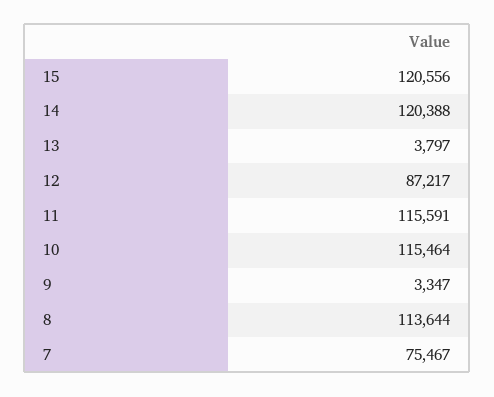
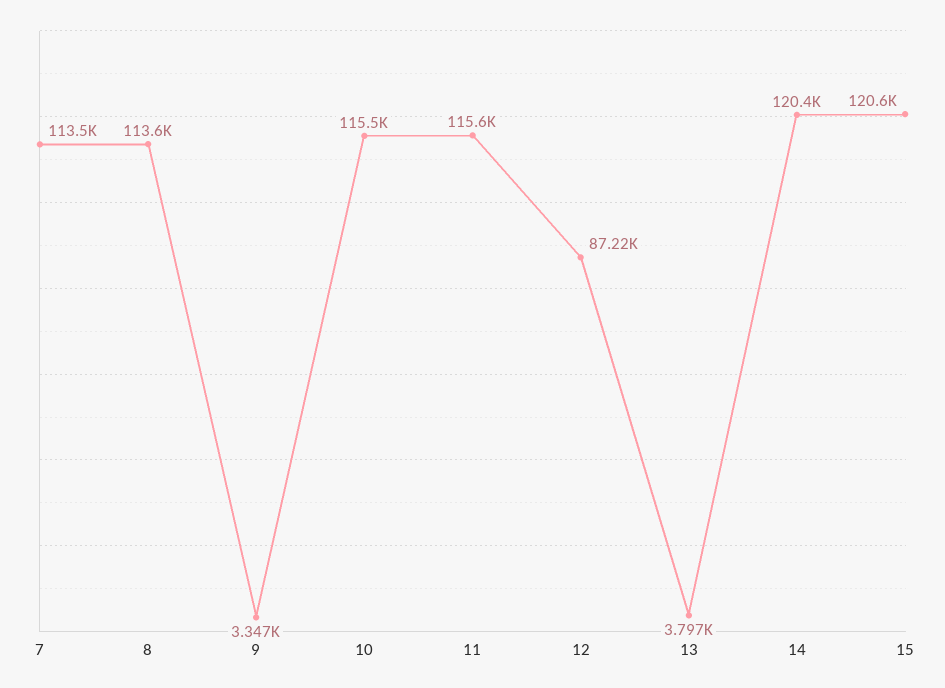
7: 75467 -> 113500

